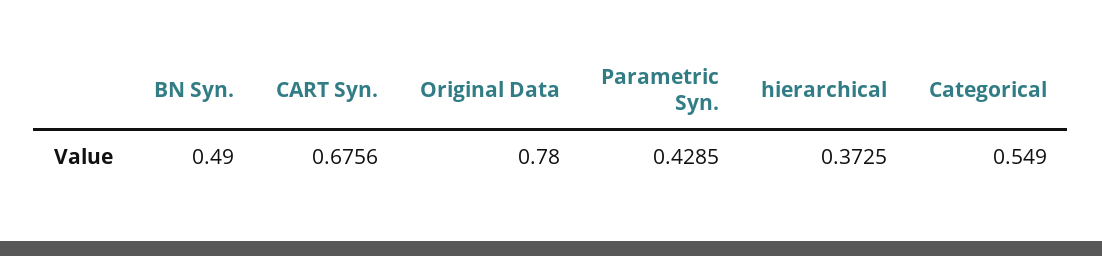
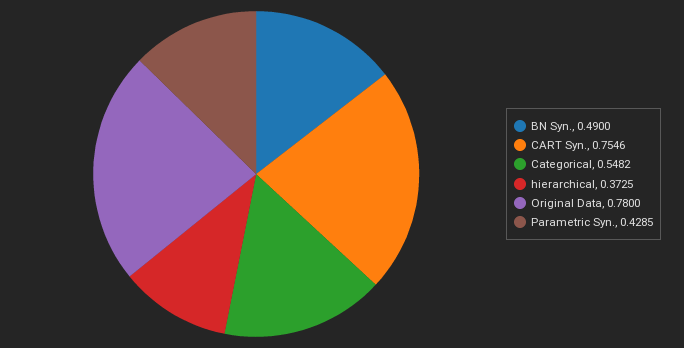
CART Syn.: 0.6756 -> 0.7546
Categorical: 0.549 -> 0.5482

